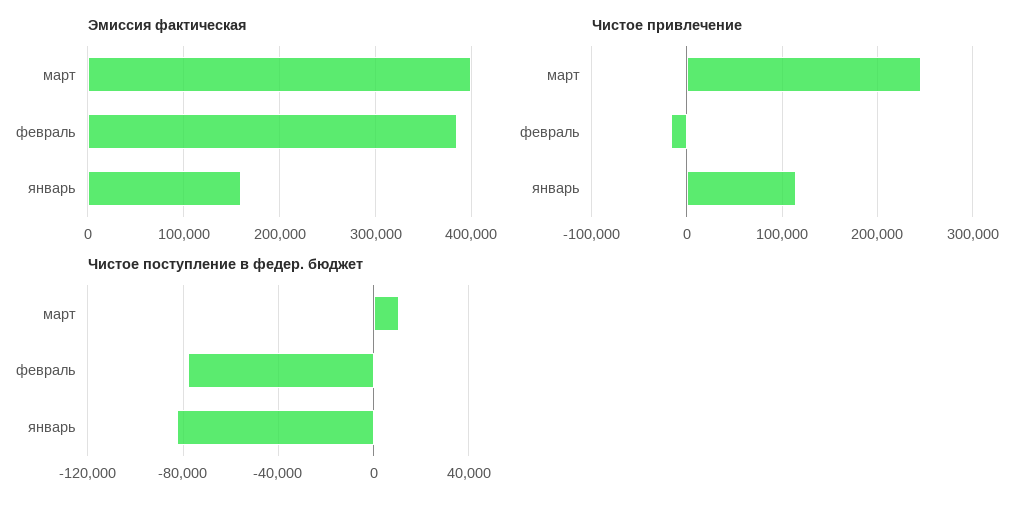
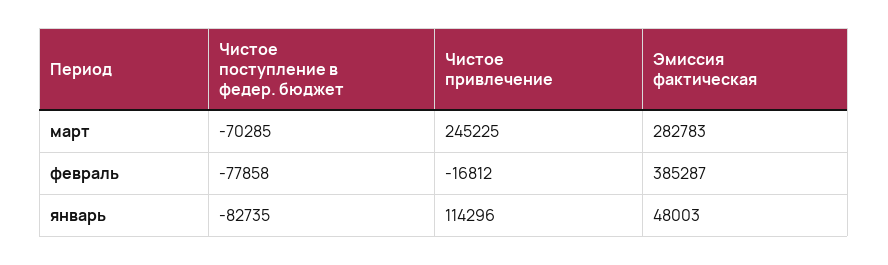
Эмиссия фактическая, март: 400000 -> 282783
Эмиссия фактическая, январь: 160000 -> 48003
Чистое поступление в федер. бюджет, март: 10000 -> -70285

